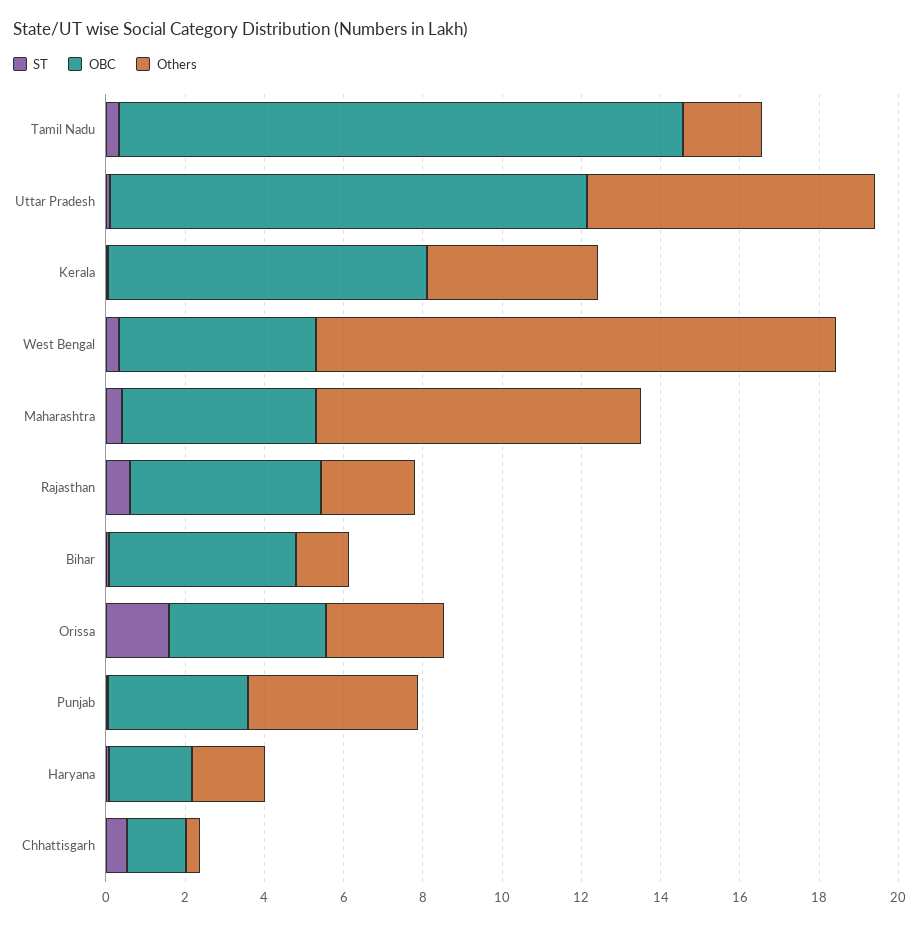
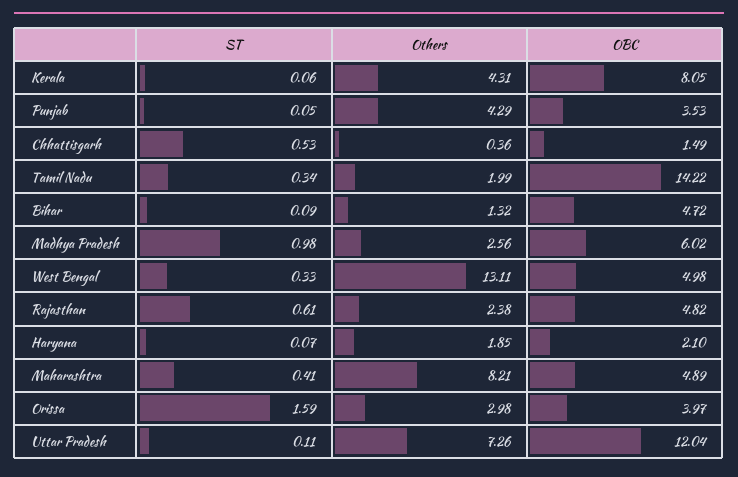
ST, Madhya Pradesh: none -> 0.98
Others, Madhya Pradesh: none -> 2.56
OBC, Madhya Pradesh: none -> 6.02

